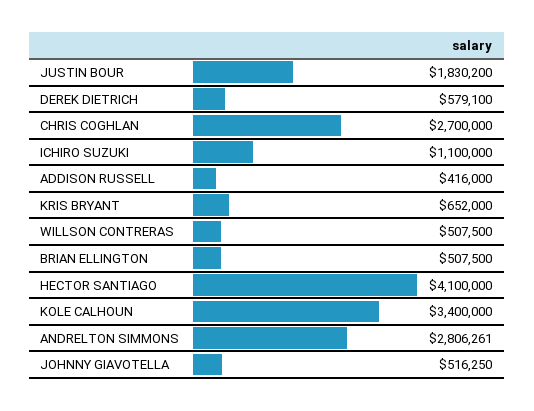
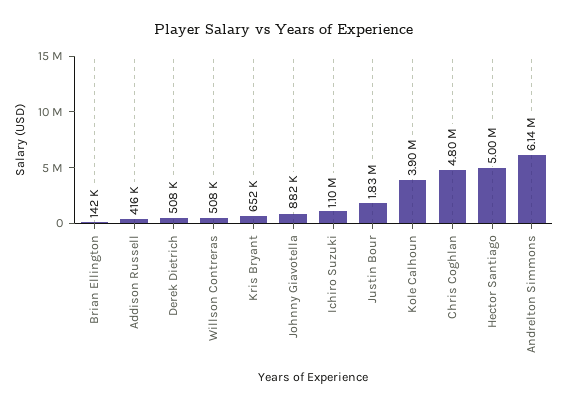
DEREK DIETRICH: 579100 -> 508000
CHRIS COGHLAN: 2700000 -> 4800000
BRIAN ELLINGTON: 507500 -> 142000
HECTOR SANTIAGO: 4100000 -> 5000000
KOLE CALHOUN: 3400000 -> 3900000
ANDRELTON SIMMONS: 2806261 -> 6140000
JOHNNY GIAVOTELLA: 516250 -> 882000

